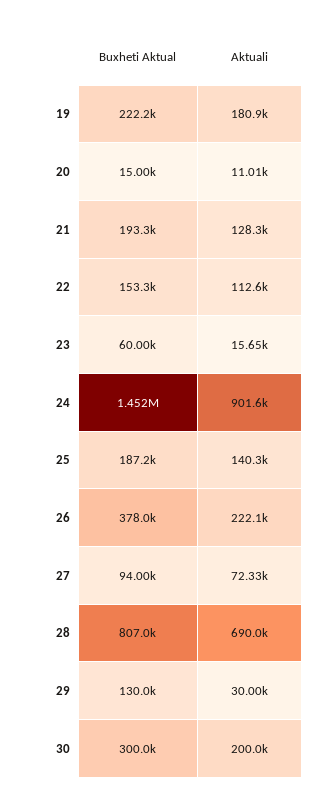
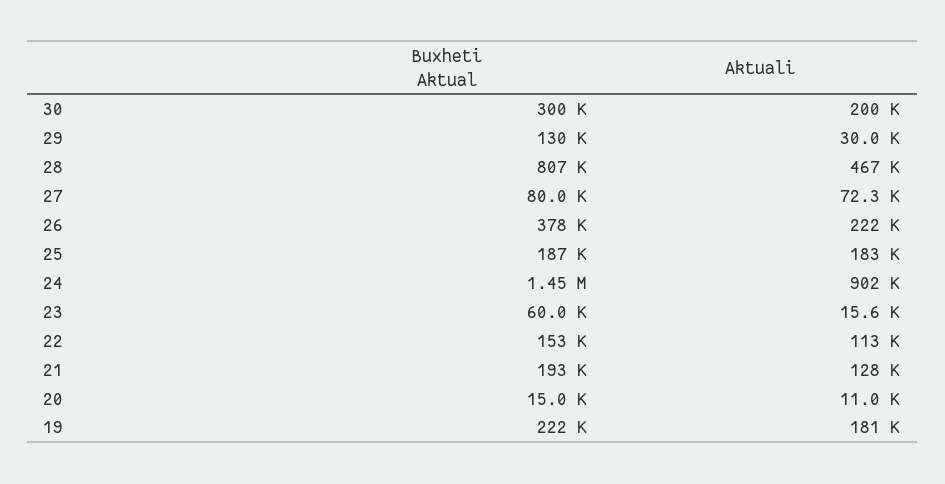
Aktuali, 25: 140300 -> 183000
Buxheti Aktual, 27: 94000 -> 80000
Aktuali, 28: 690000 -> 467000

